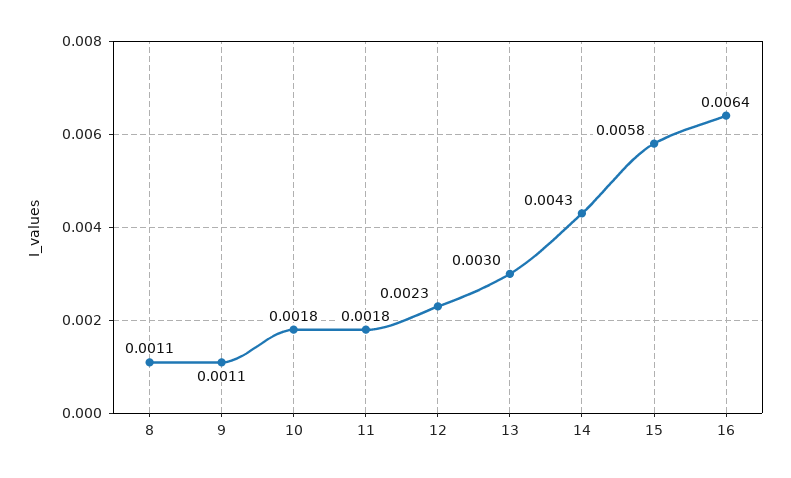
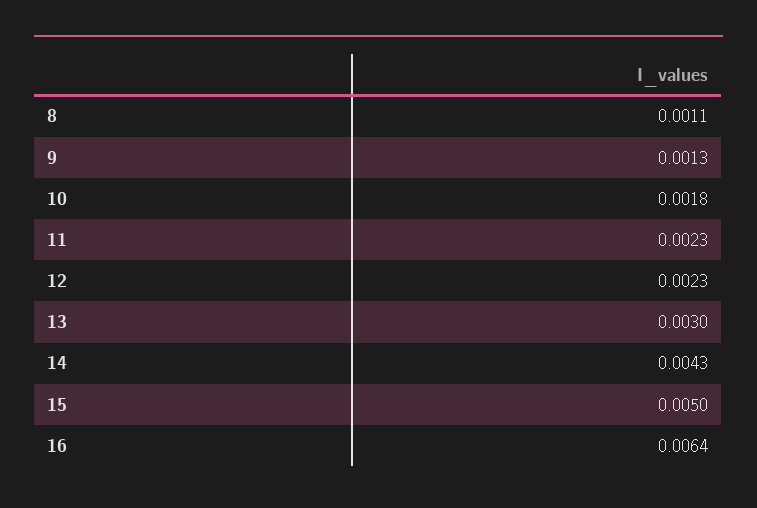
9: 0.0011 -> 0.0013
11: 0.0018 -> 0.0023
15: 0.0058 -> 0.005

